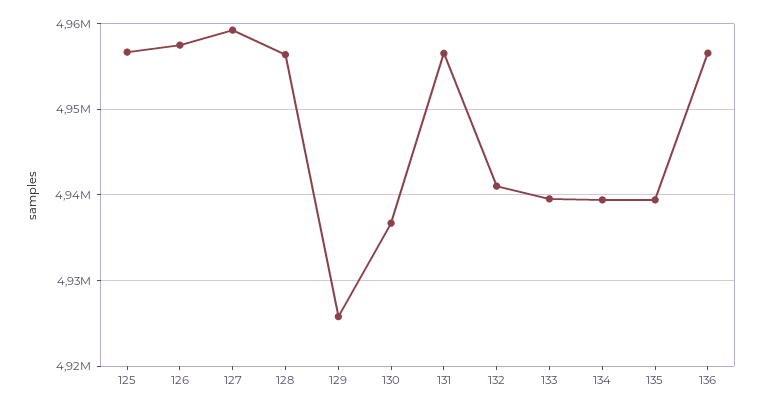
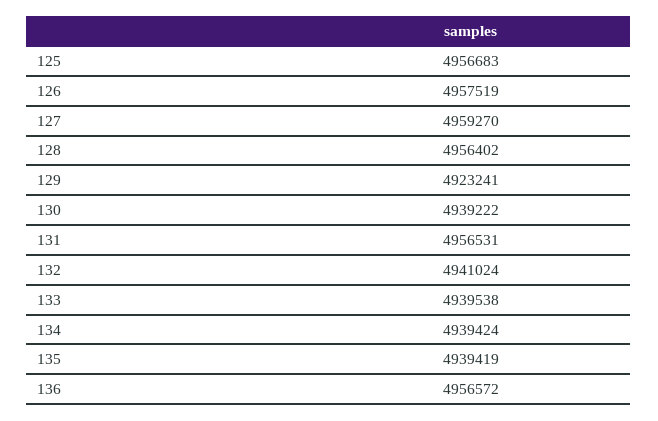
129: 4926000 -> 4923241
130: 4937000 -> 4939222

